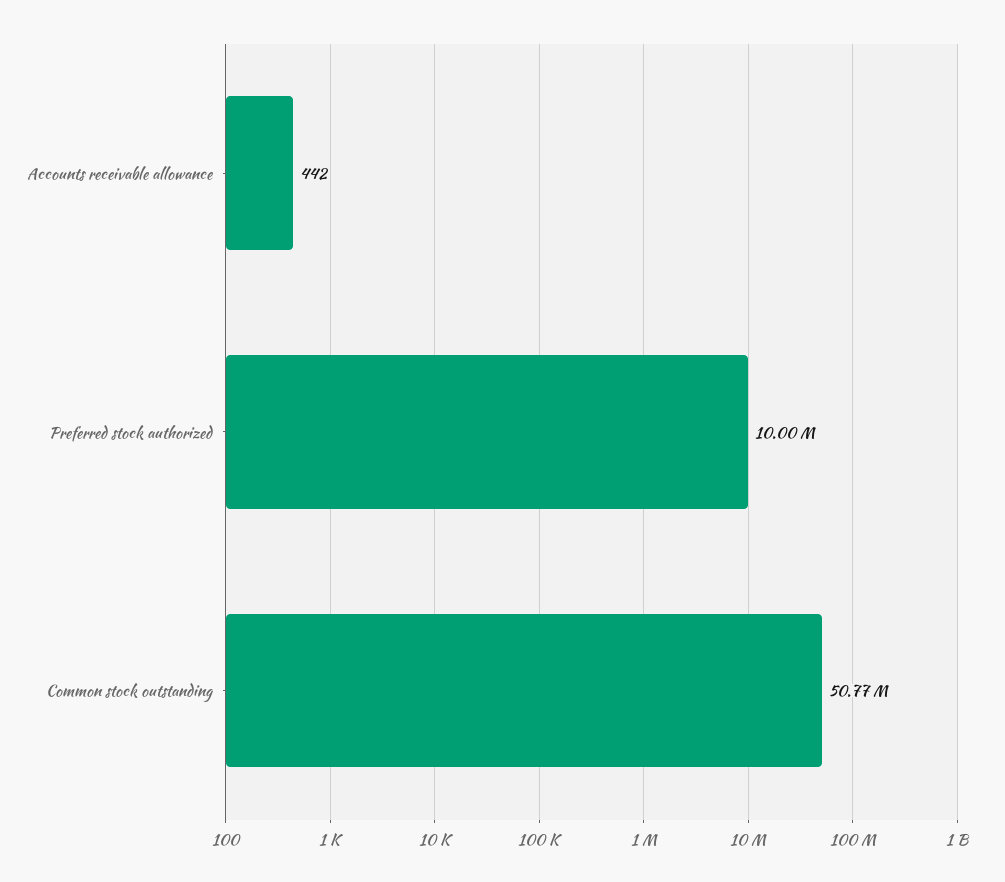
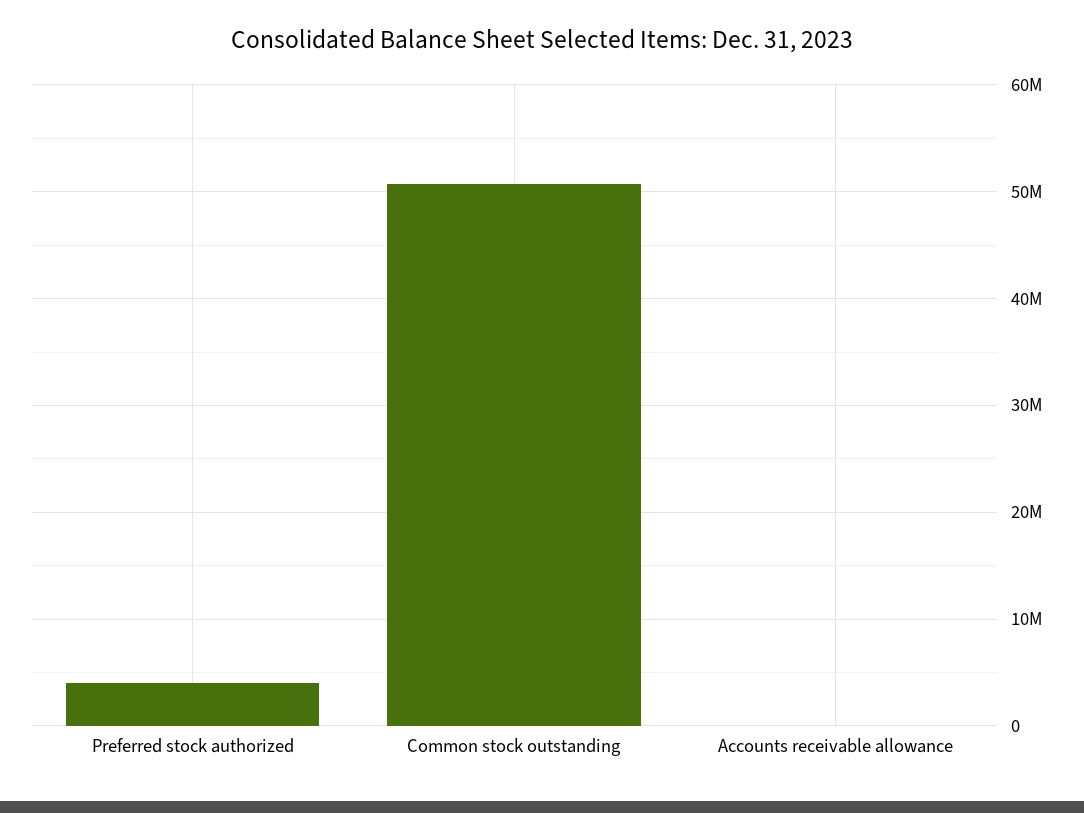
Preferred stock authorized: 10000000 -> 4000000

